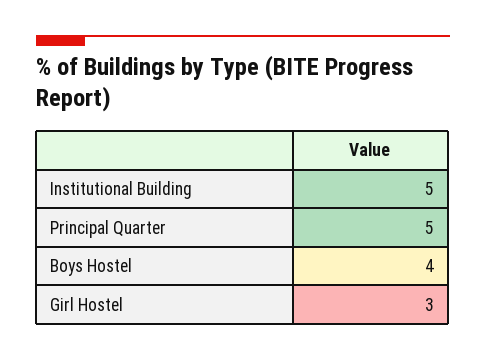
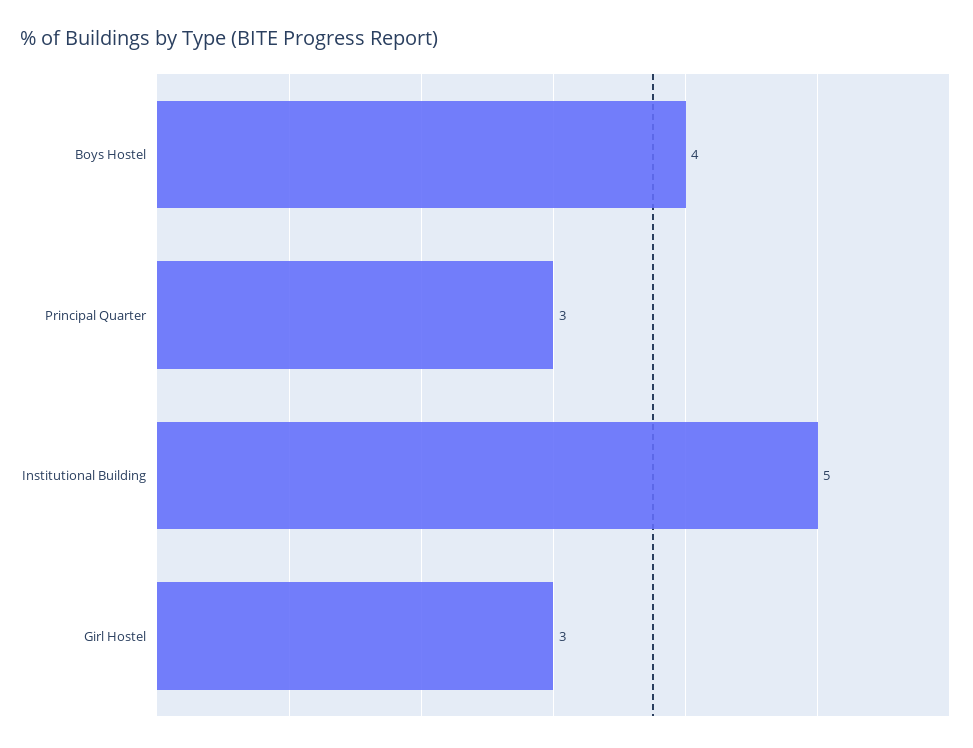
Principal Quarter: 5 -> 3

